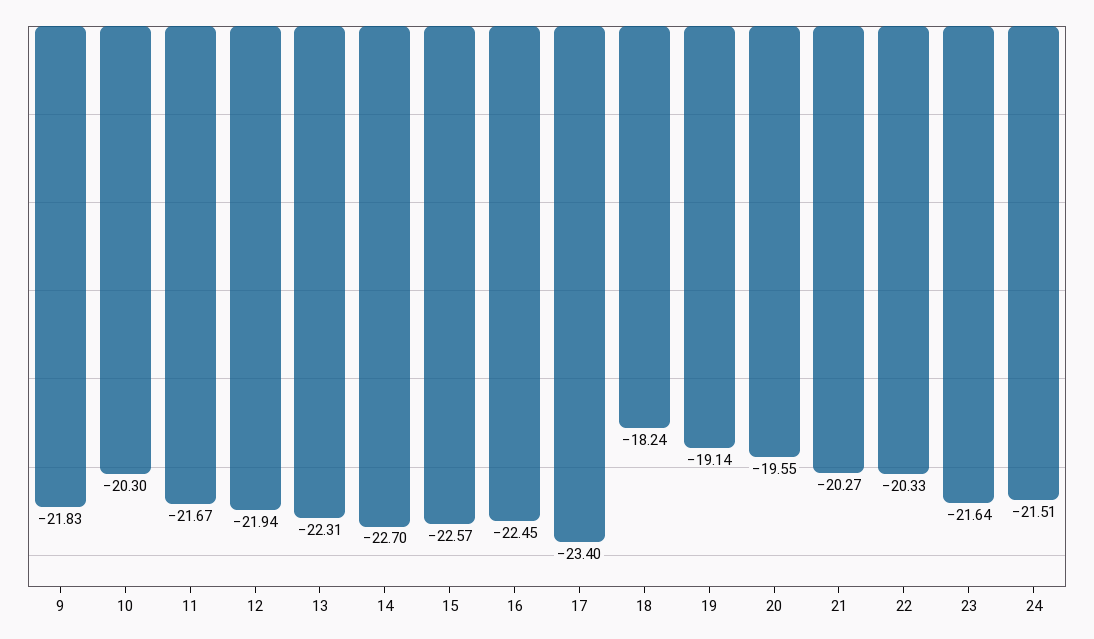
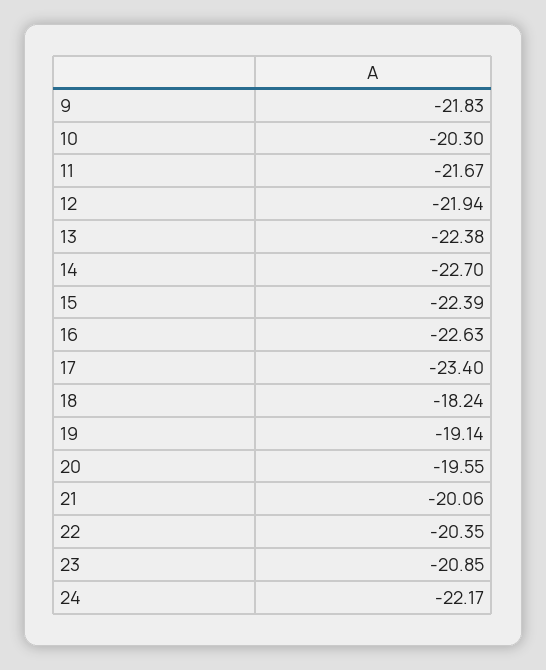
13: -22.31 -> -22.38
15: -22.57 -> -22.39
16: -22.45 -> -22.63
21: -20.27 -> -20.06
22: -20.33 -> -20.35
23: -21.64 -> -20.85
24: -21.51 -> -22.17

